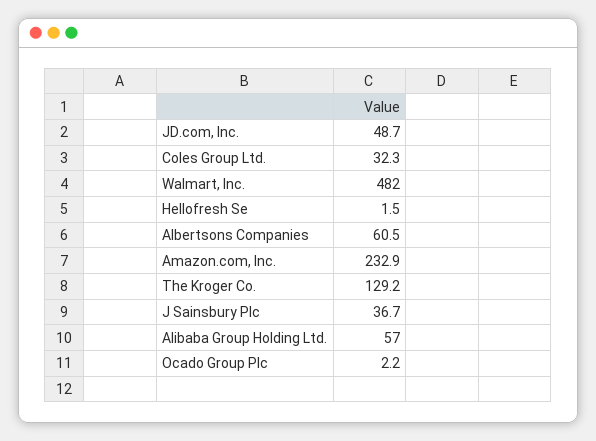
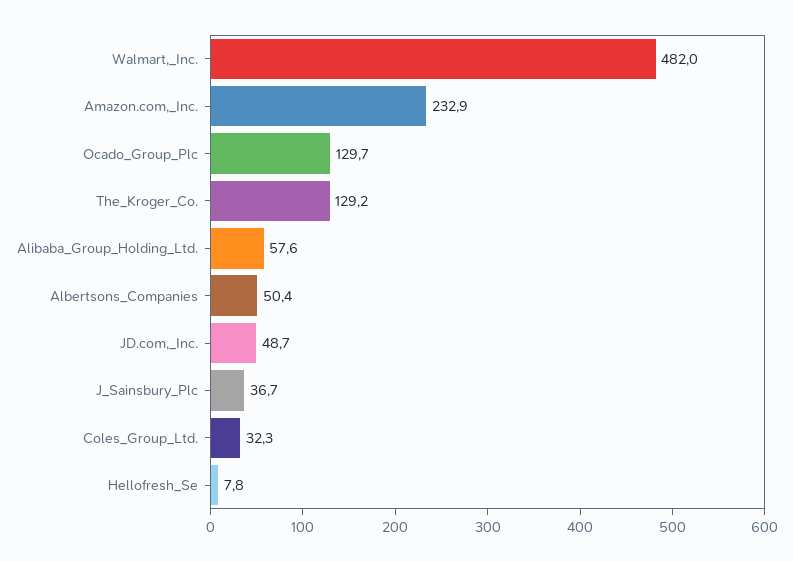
Hellofresh Se: 1.5 -> 7.8
Albertsons Companies: 60.5 -> 50.4
Alibaba Group Holding Ltd.: 57 -> 57.6
Ocado Group Plc: 2.2 -> 129.7

